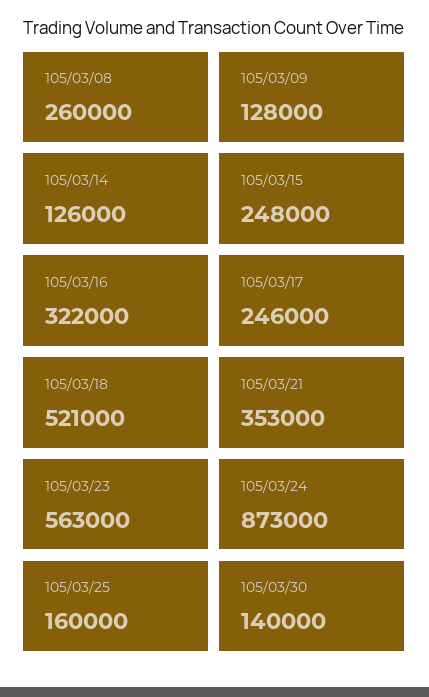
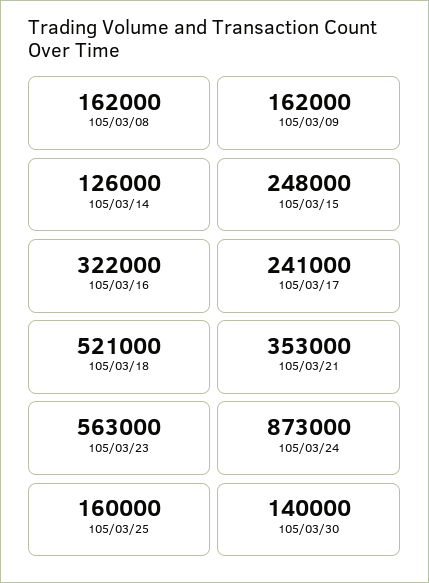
105/03/08: 260000 -> 162000
105/03/09: 128000 -> 162000
105/03/17: 246000 -> 241000

